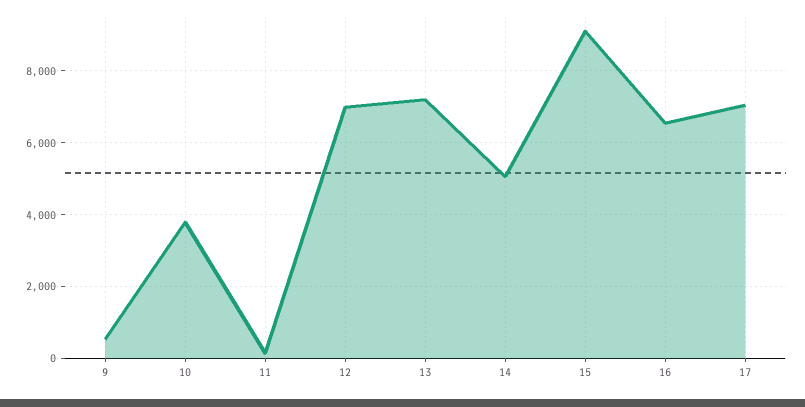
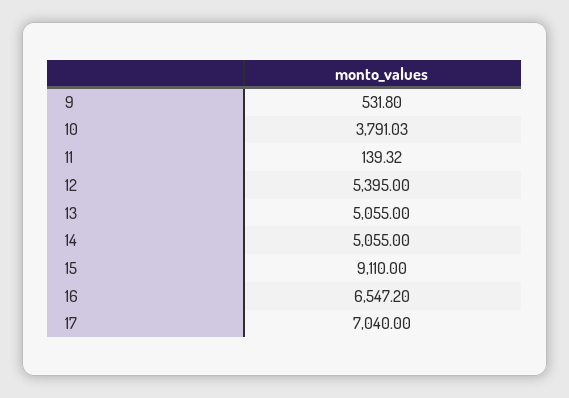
12: 7000 -> 5395
13: 7200 -> 5055

